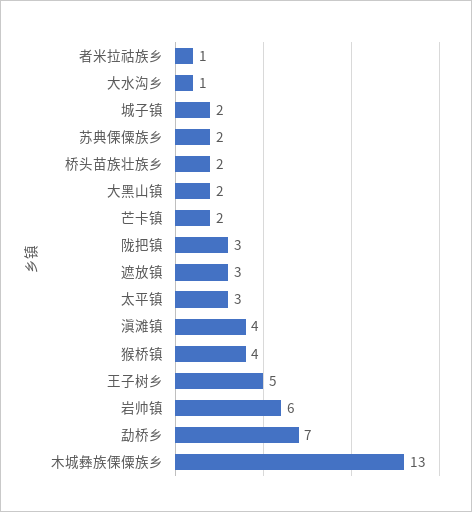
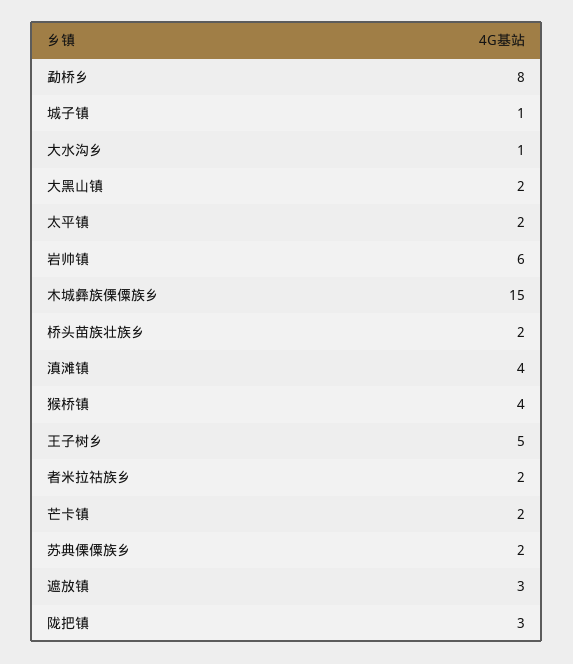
者米拉祜族乡: 1 -> 2
城子镇: 2 -> 1
太平镇: 3 -> 2
勐桥乡: 7 -> 8
木城彝族傈僳族乡: 13 -> 15

